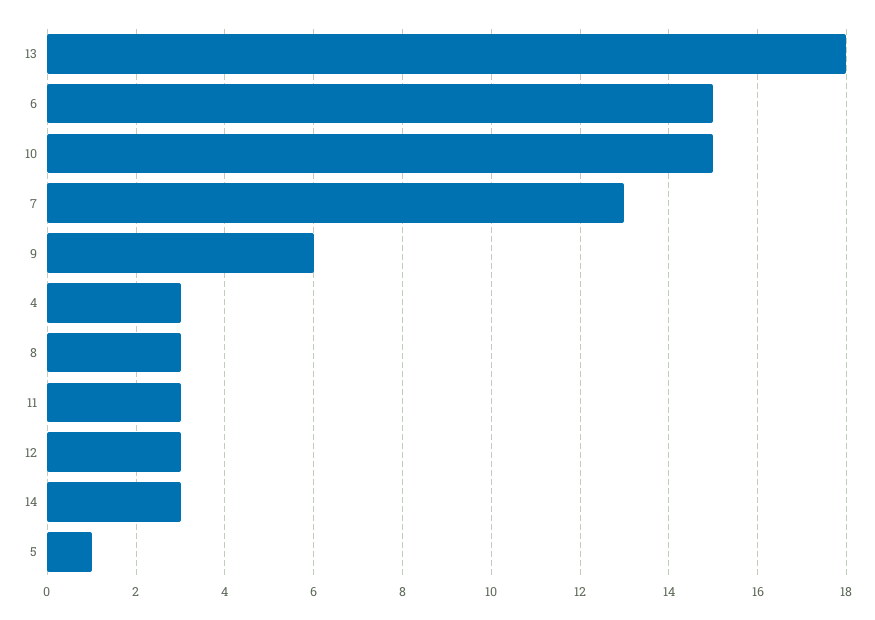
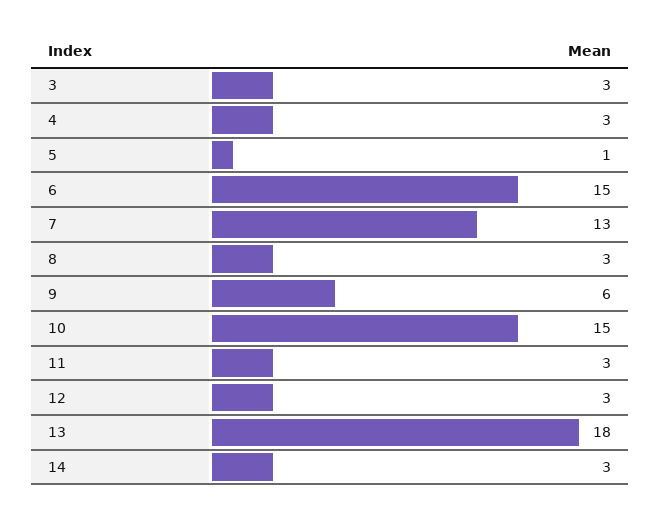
3: none -> 3

